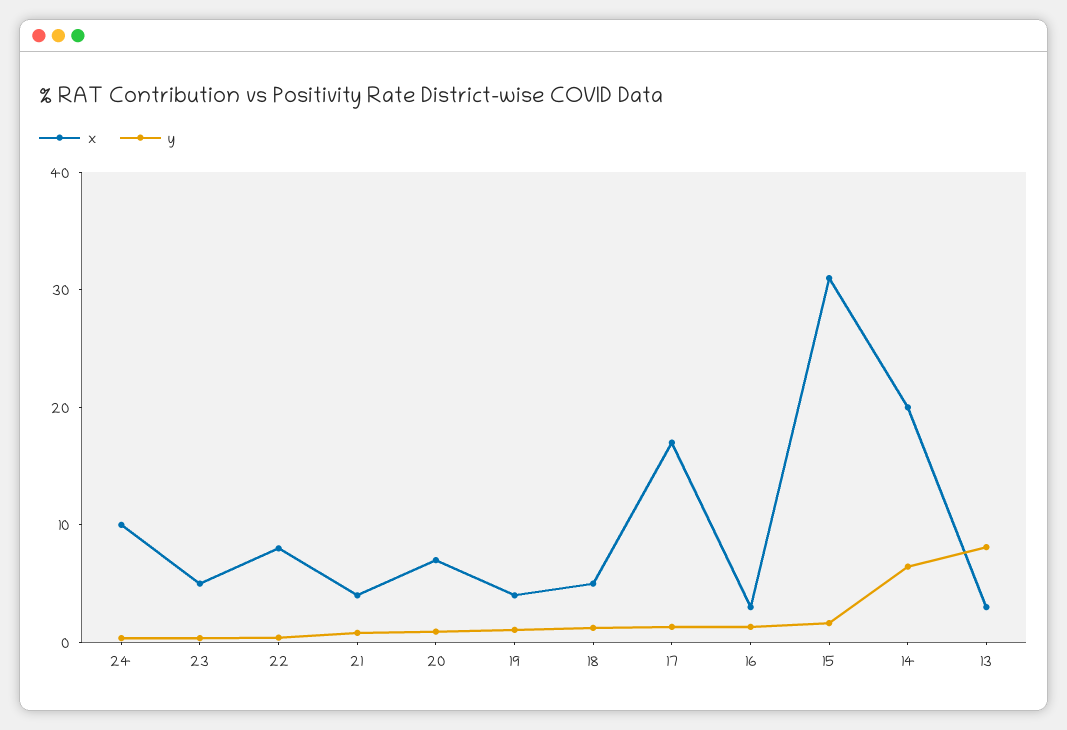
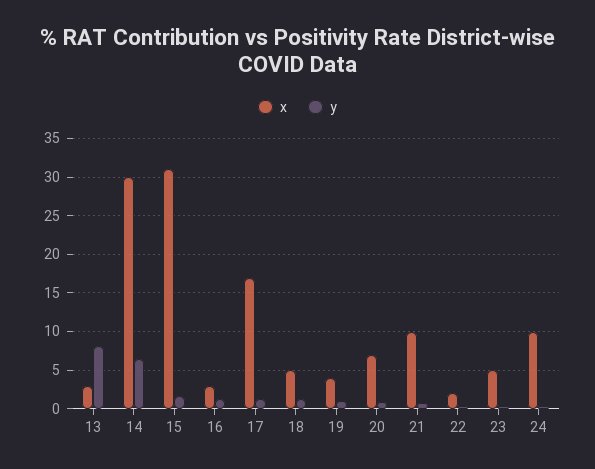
x, 22: 8 -> 2
x, 21: 4 -> 10
x, 14: 20 -> 30

